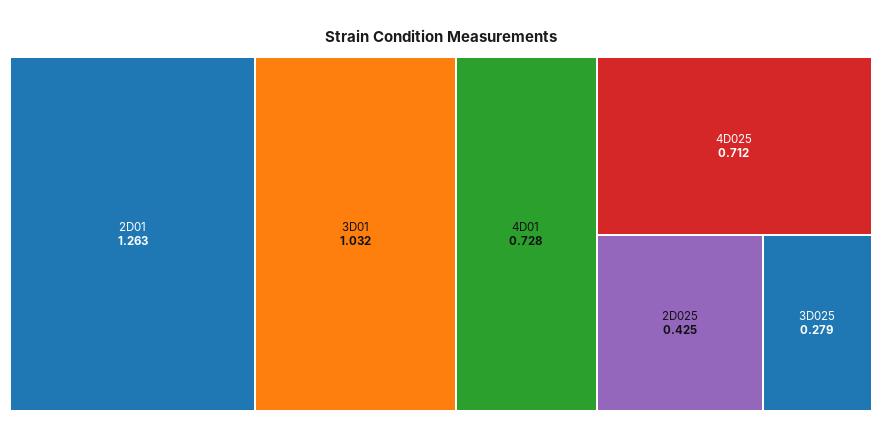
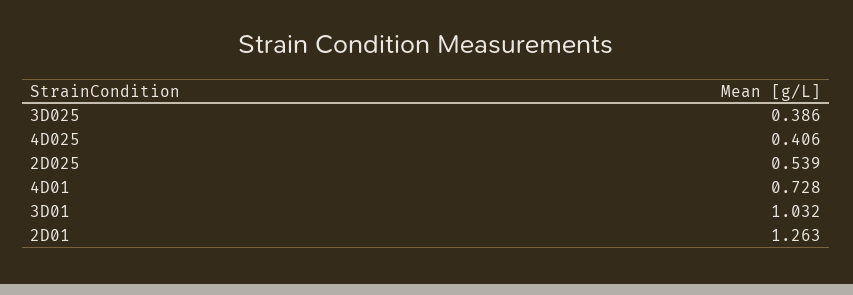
4D025: 0.712 -> 0.406
2D025: 0.425 -> 0.539
3D025: 0.279 -> 0.386

